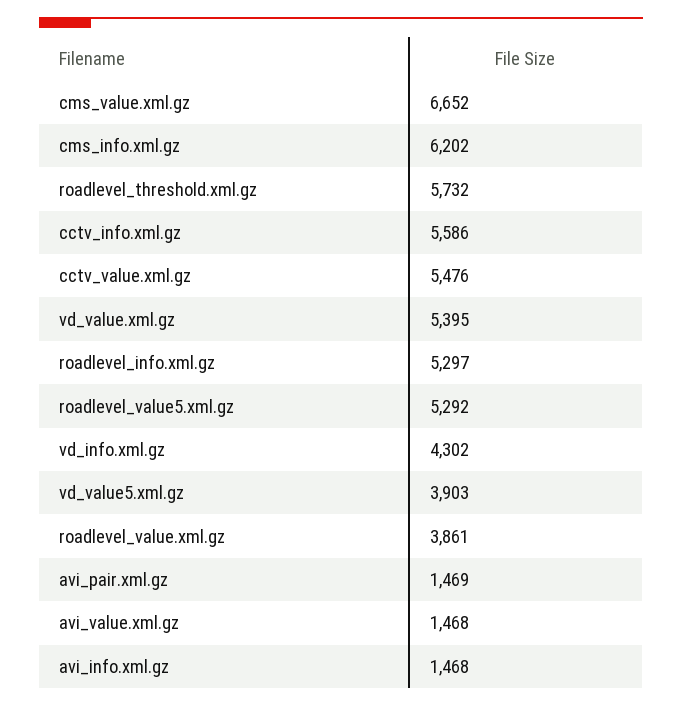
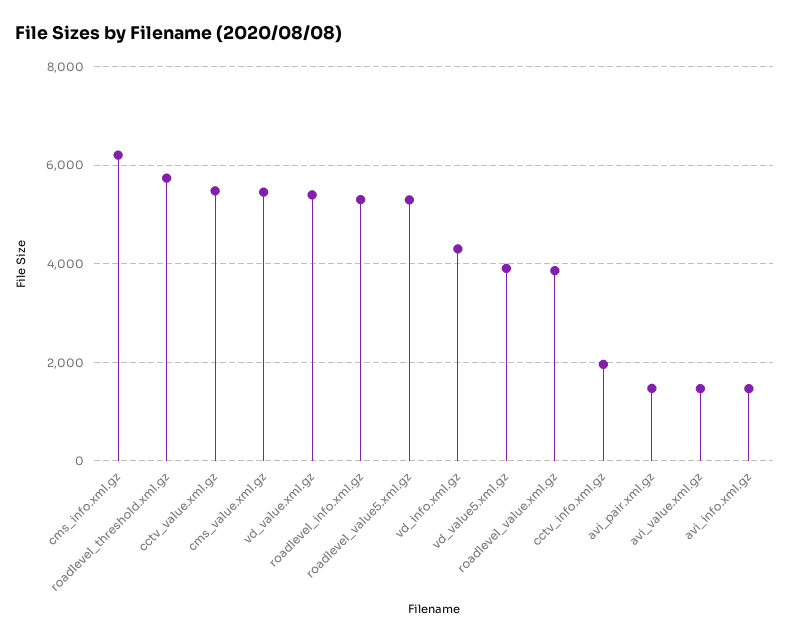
cms_value.xml.gz: 6652 -> 5400
cctv_info.xml.gz: 5586 -> 2000

